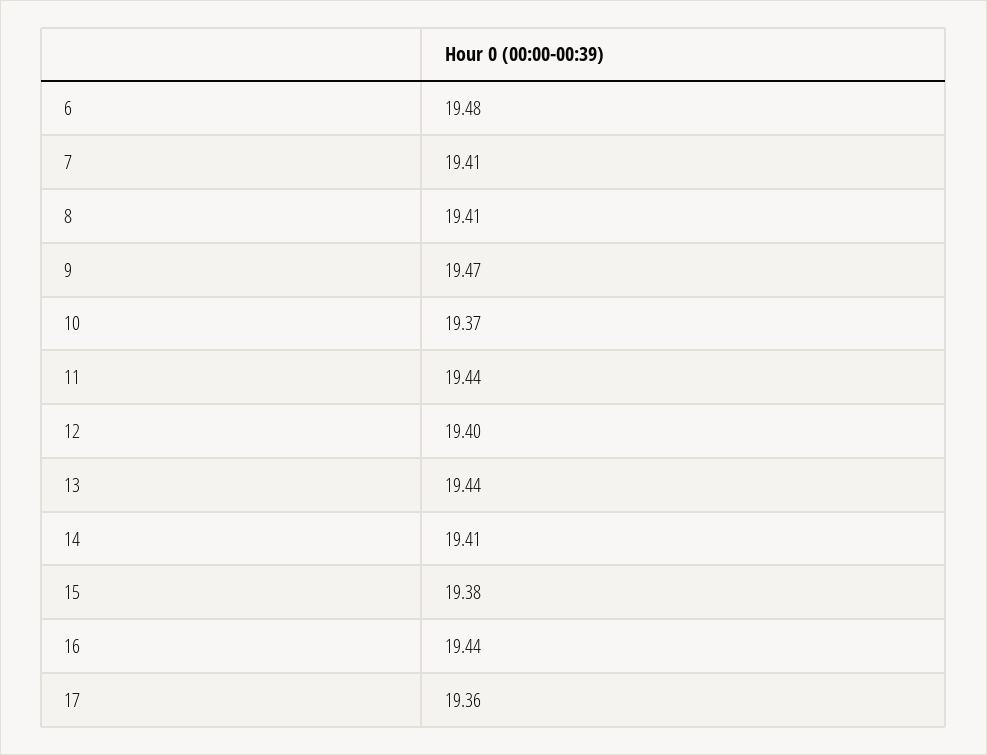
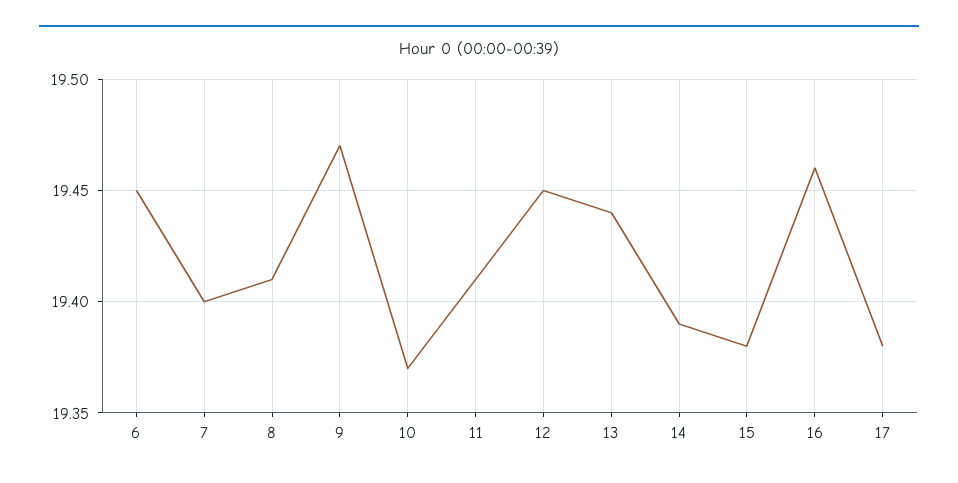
6: 19.48 -> 19.45
7: 19.41 -> 19.4
11: 19.44 -> 19.41
12: 19.4 -> 19.45
14: 19.41 -> 19.39
16: 19.44 -> 19.46
17: 19.36 -> 19.38

